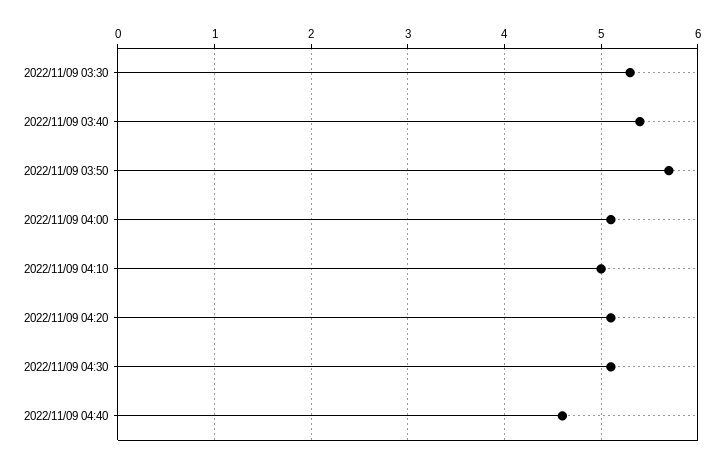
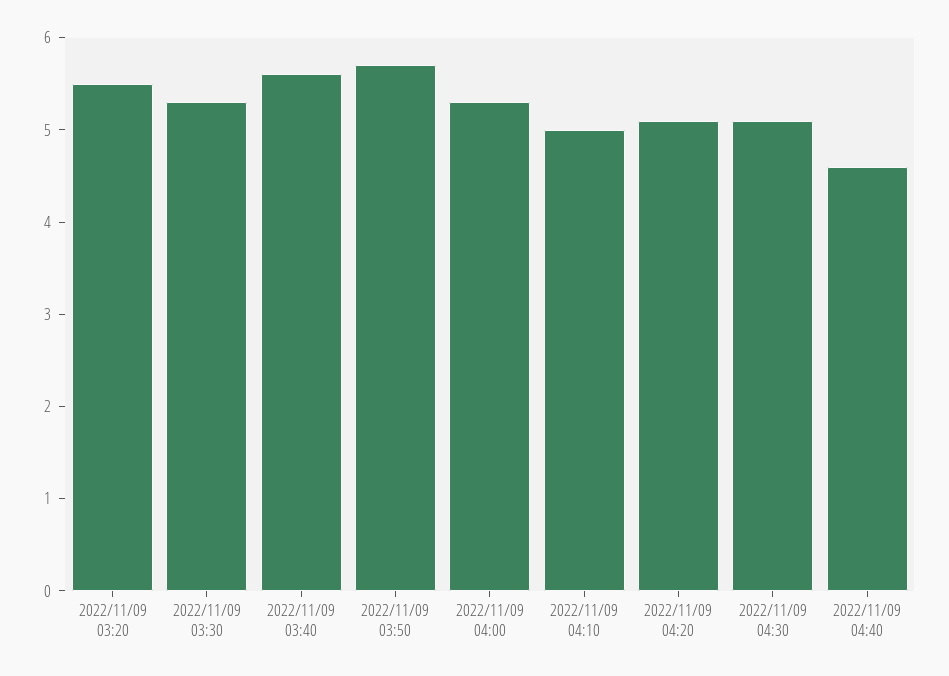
2022/11/09 03:40: 5.4 -> 5.6
2022/11/09 04:00: 5.1 -> 5.3
2022/11/09 03:20: none -> 5.5

